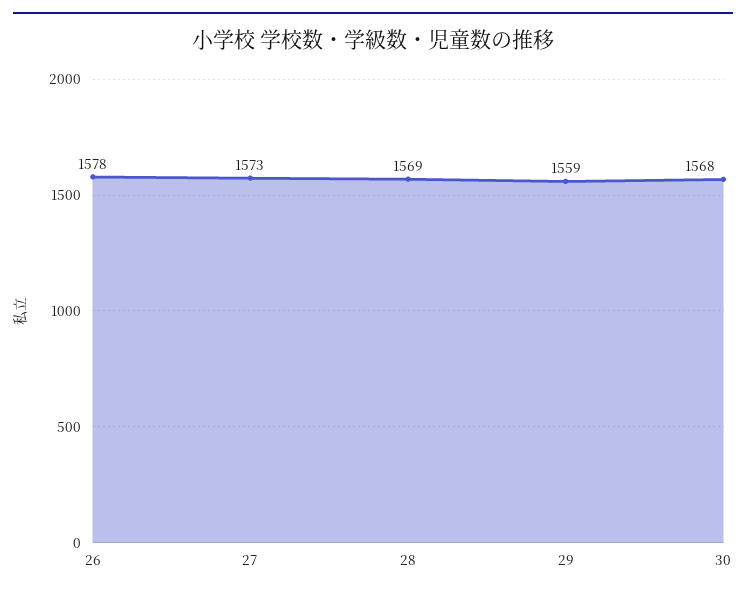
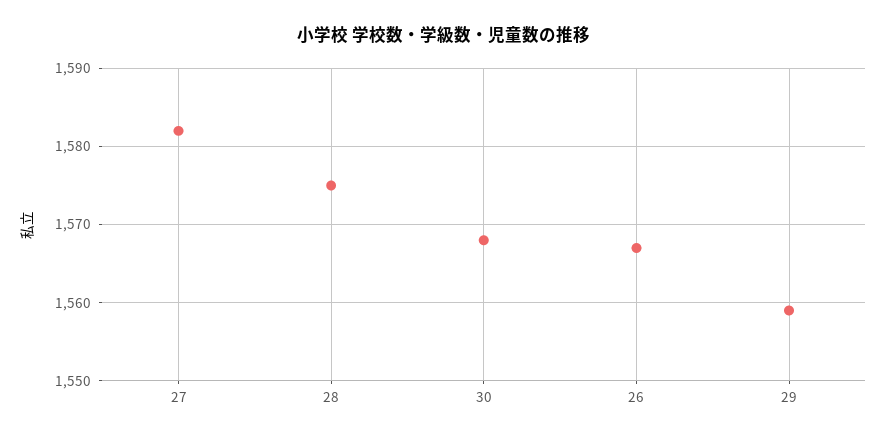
26: 1578 -> 1567
27: 1573 -> 1582
28: 1569 -> 1575

